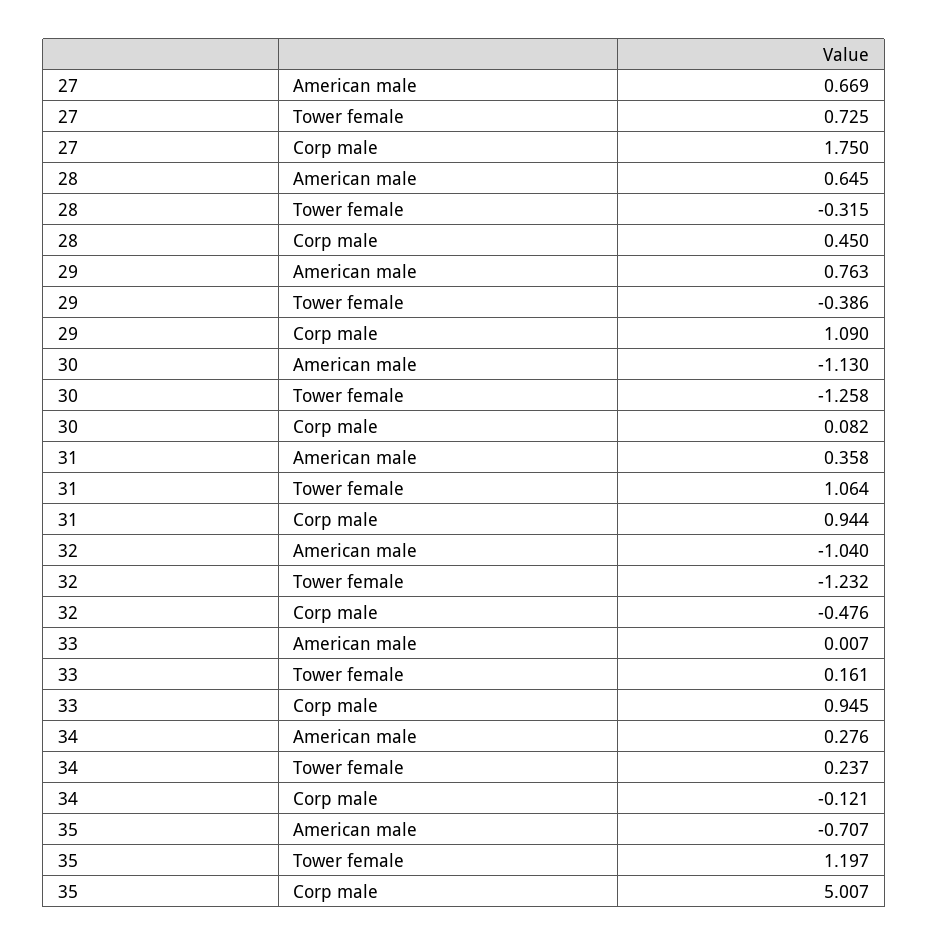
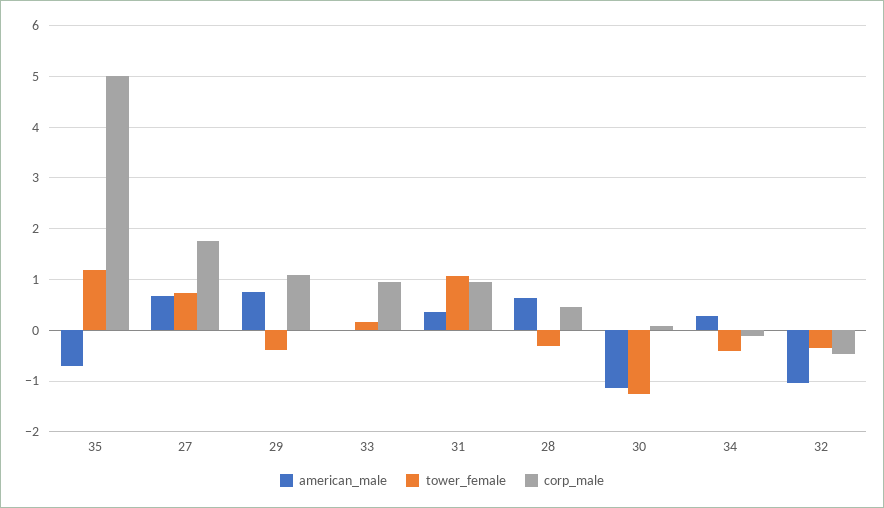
Tower female, 32: -1.232 -> -0.4
Tower female, 34: 0.237 -> -0.4

